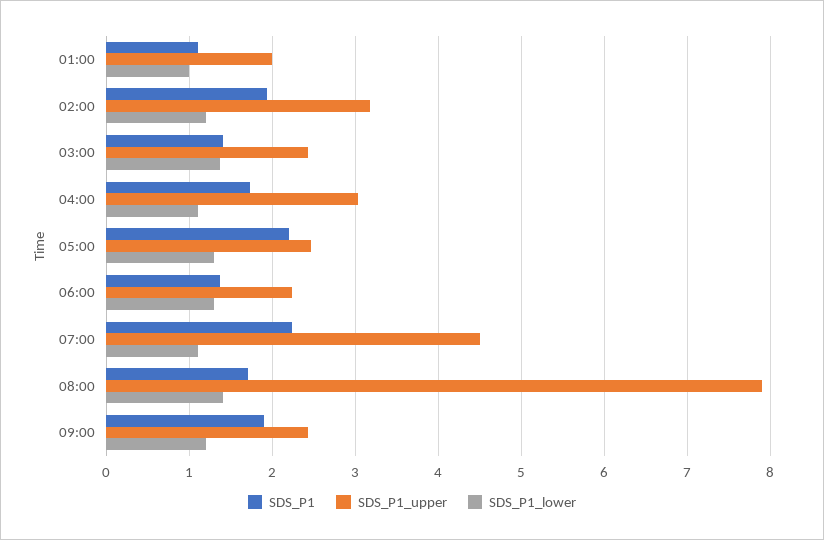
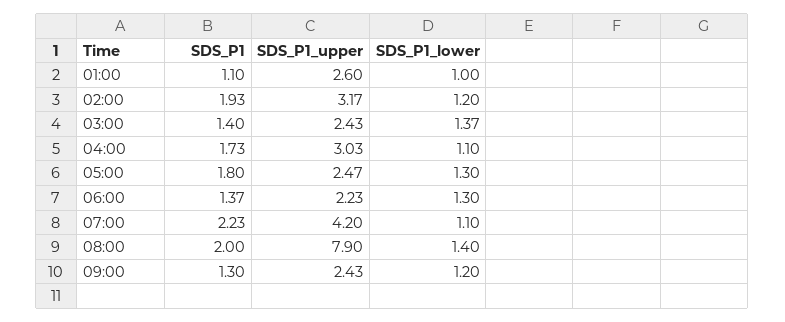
SDS_P1_upper, 01:00: 2 -> 2.6
SDS_P1, 05:00: 2.2 -> 1.8
SDS_P1_upper, 07:00: 4.5 -> 4.2
SDS_P1, 08:00: 1.7 -> 2
SDS_P1, 09:00: 1.9 -> 1.3

